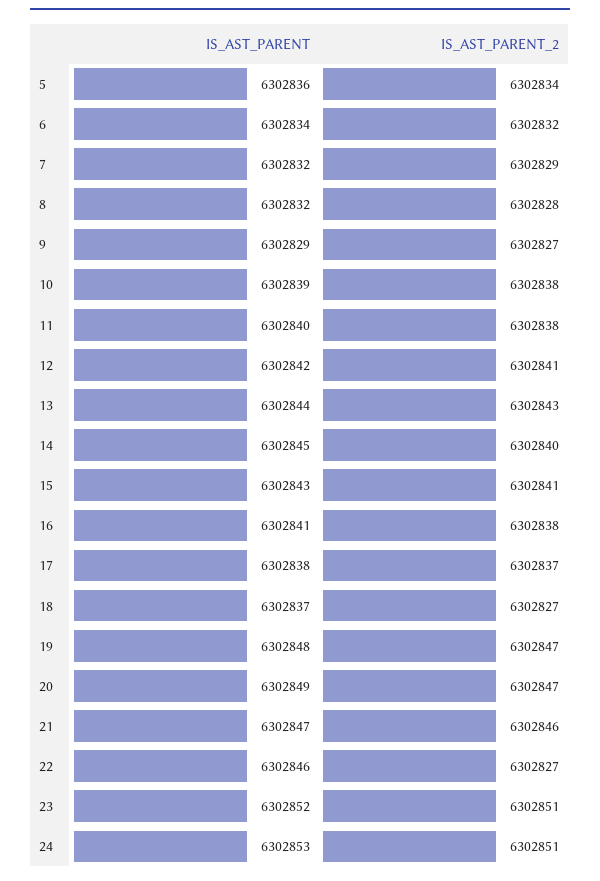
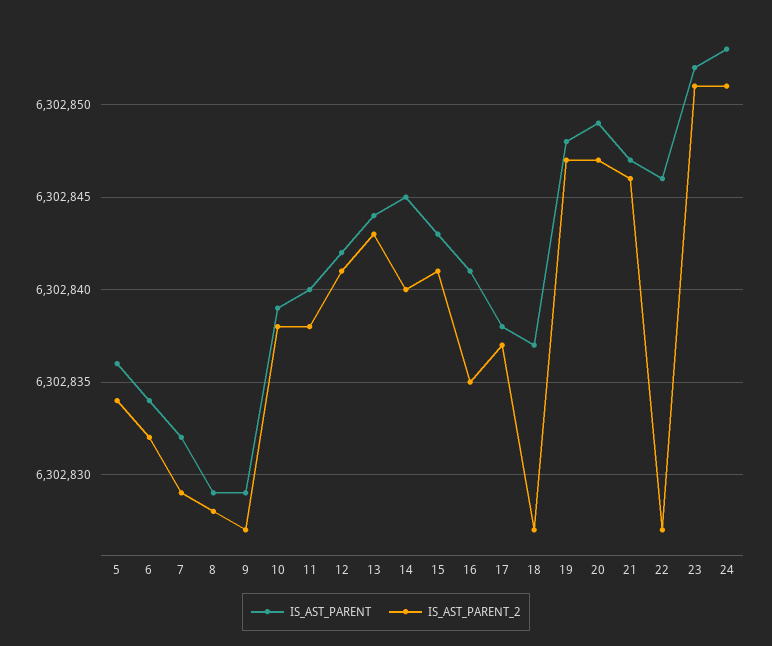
IS_AST_PARENT, 8: 6302832 -> 6302829
IS_AST_PARENT_2, 16: 6302838 -> 6302835

